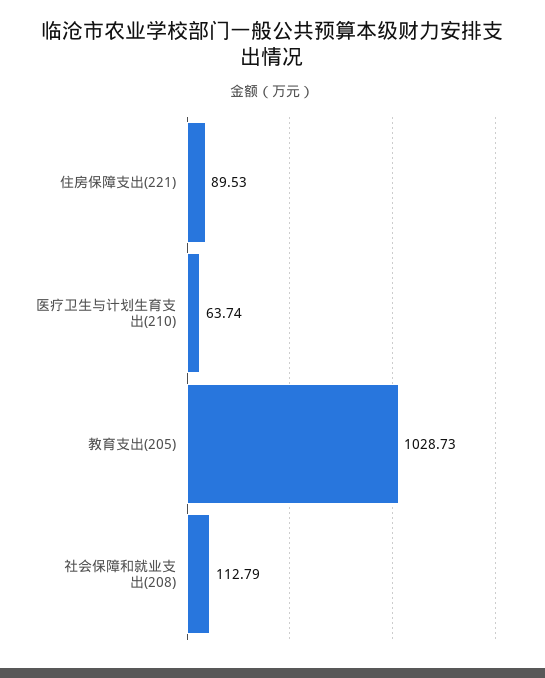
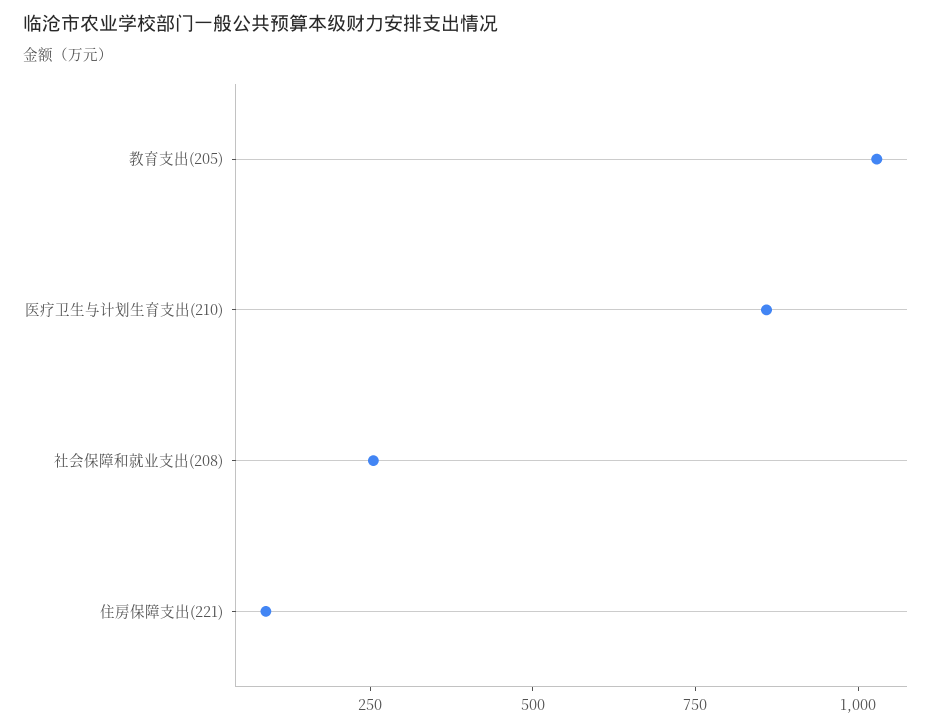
医疗卫生与计划生育支出(210): 63.74 -> 850
社会保障和就业支出(208): 112.79 -> 250

